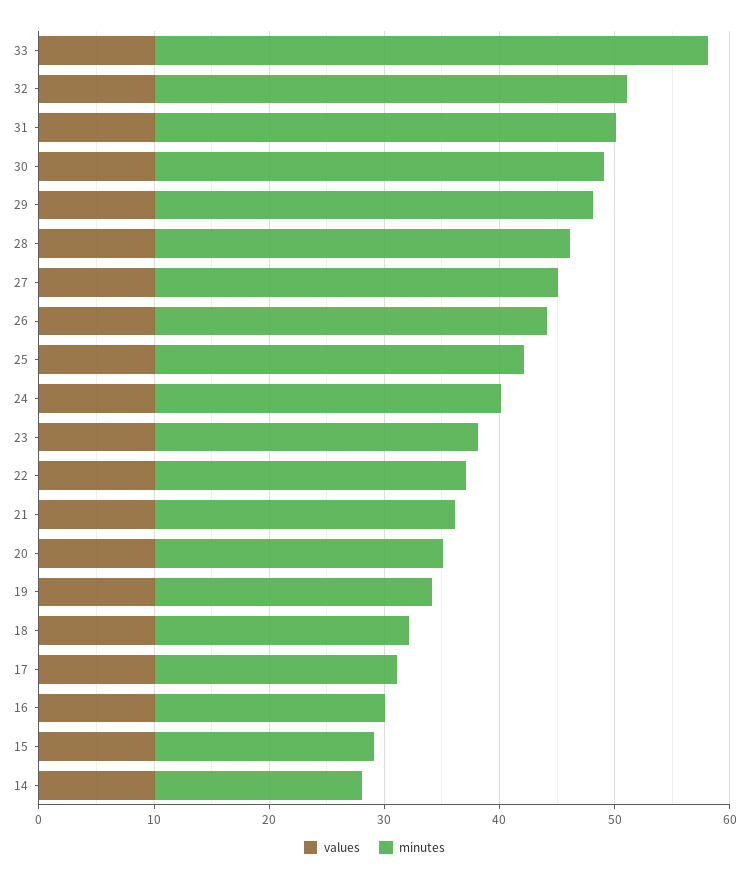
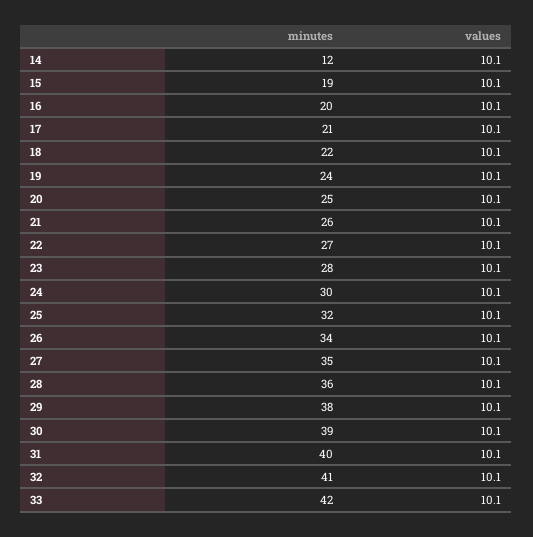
minutes, 33: 48 -> 42
minutes, 14: 18 -> 12

